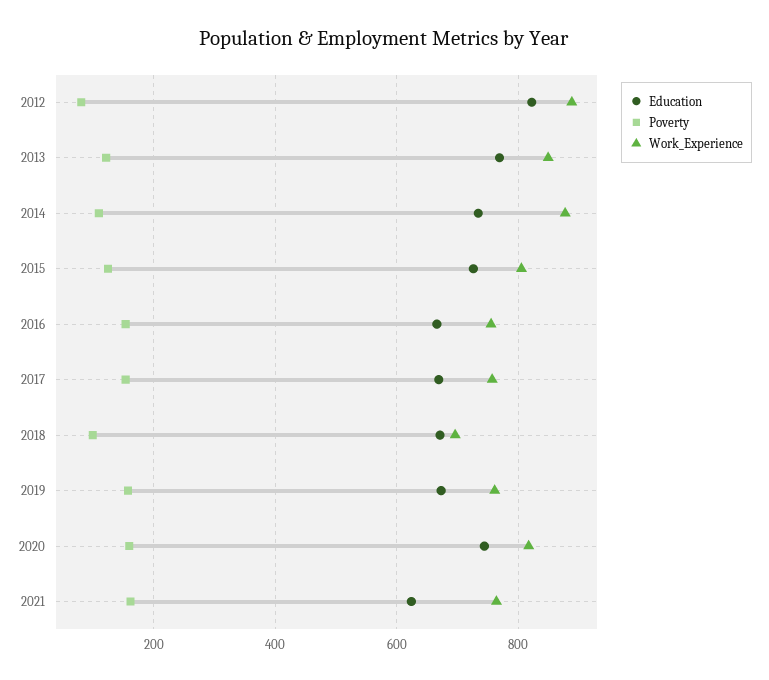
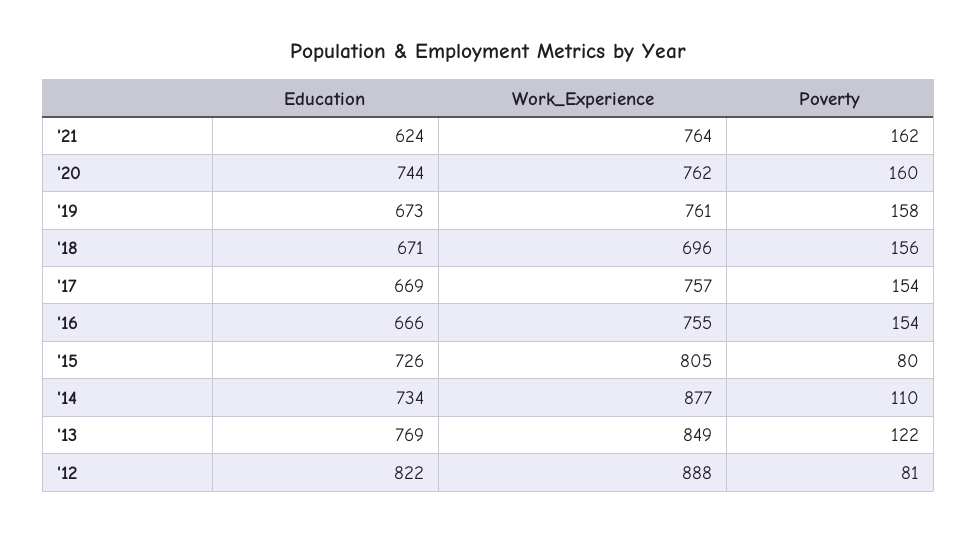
Poverty, 2015: 120 -> 80
Poverty, 2018: 100 -> 156
Work_Experience, 2020: 820 -> 762

